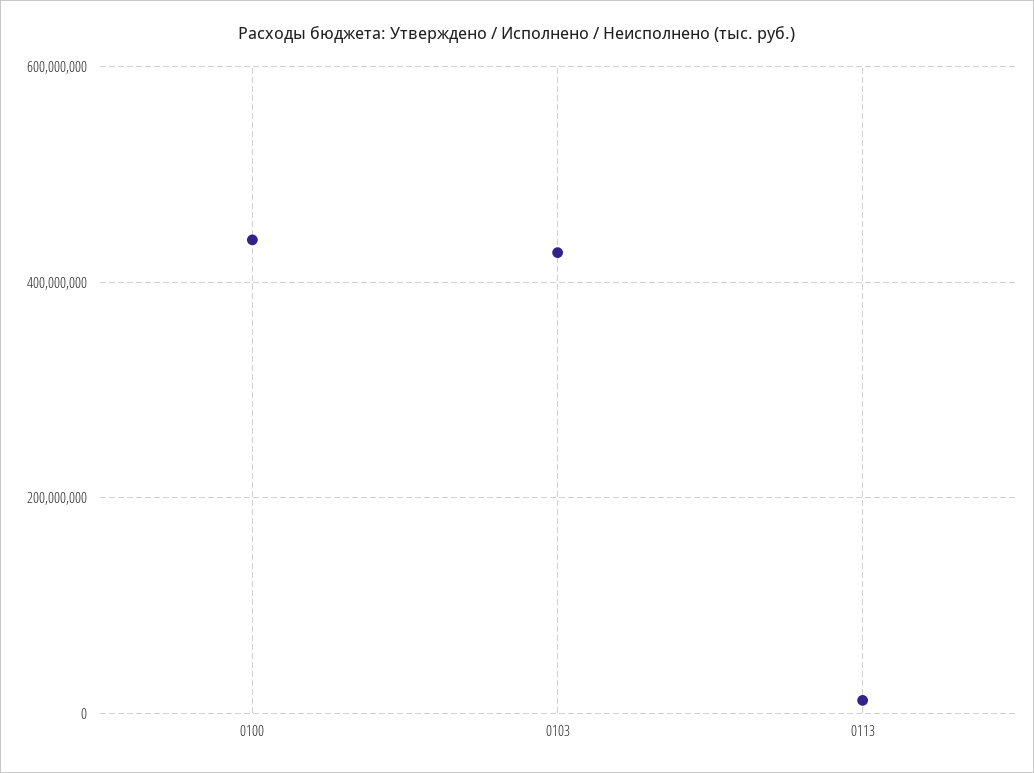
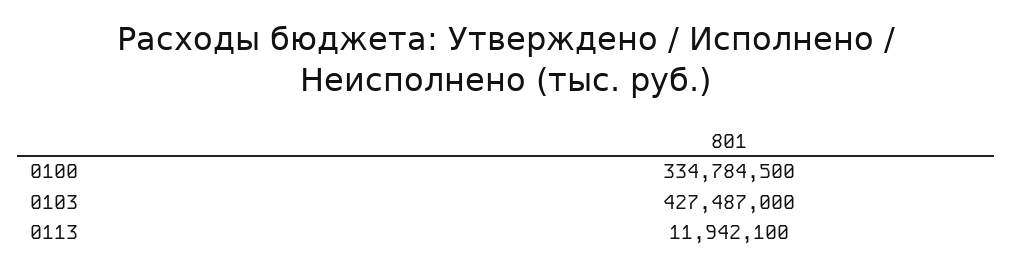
0100: 440000000 -> 334784500

